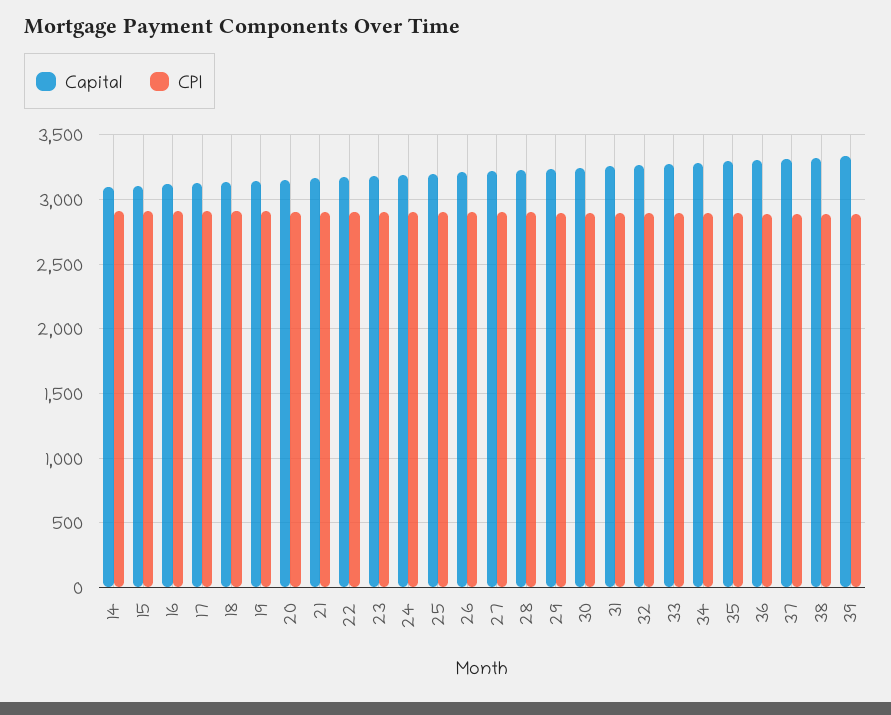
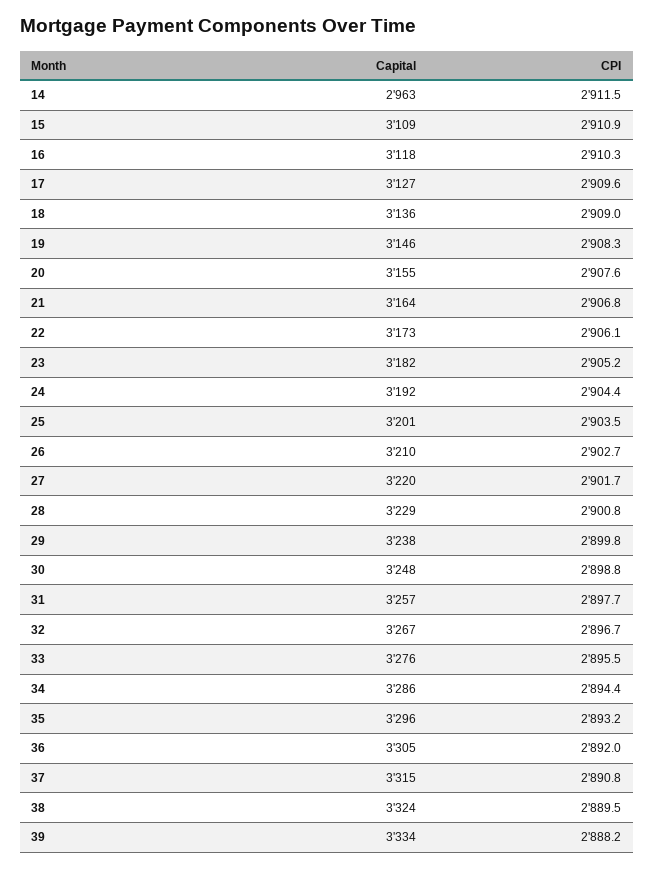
Capital, 14: 3100 -> 2963

